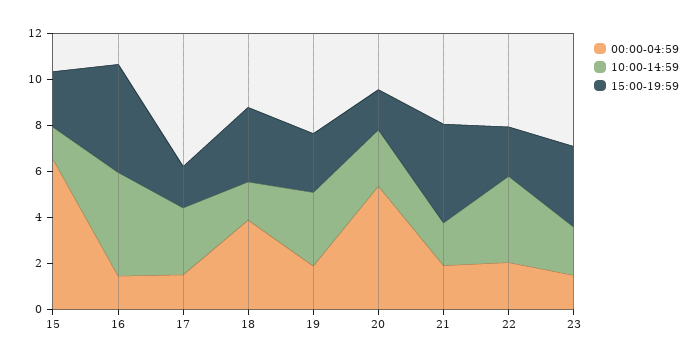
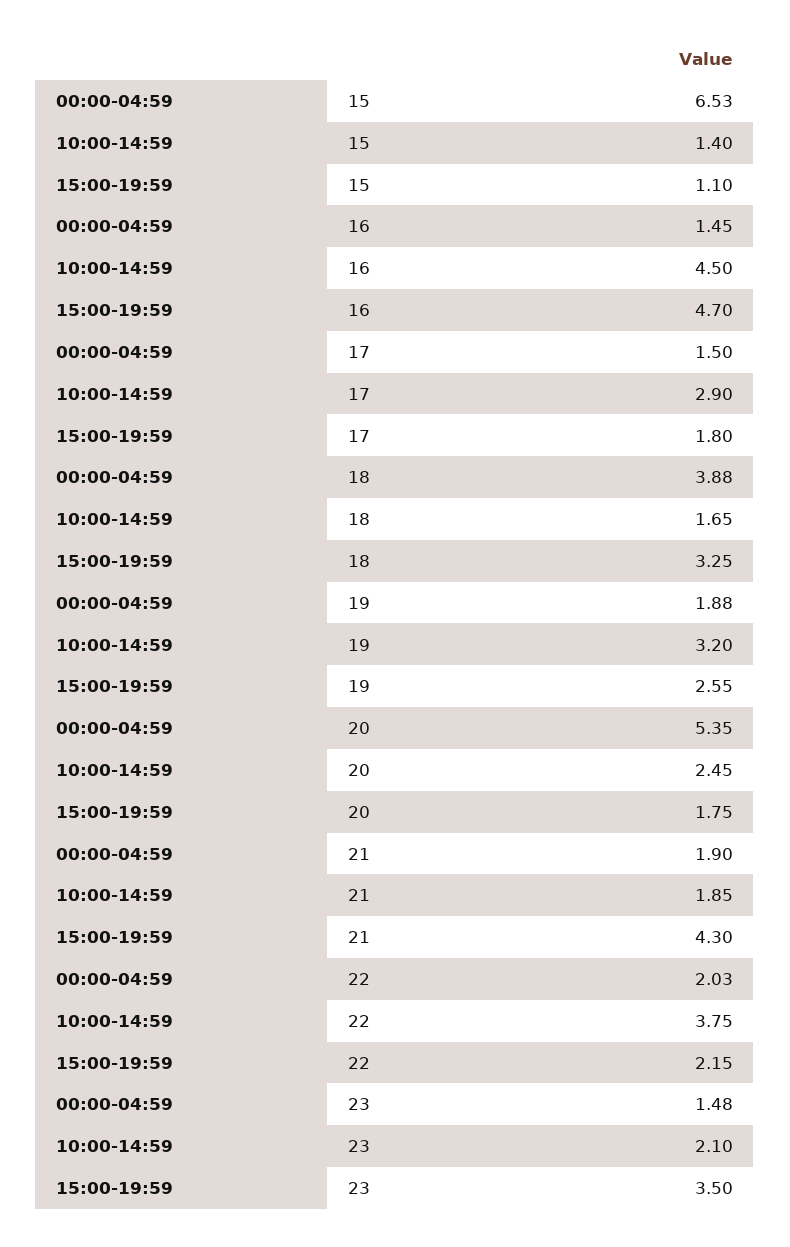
15:00-19:59, 15: 2.5 -> 1.1

